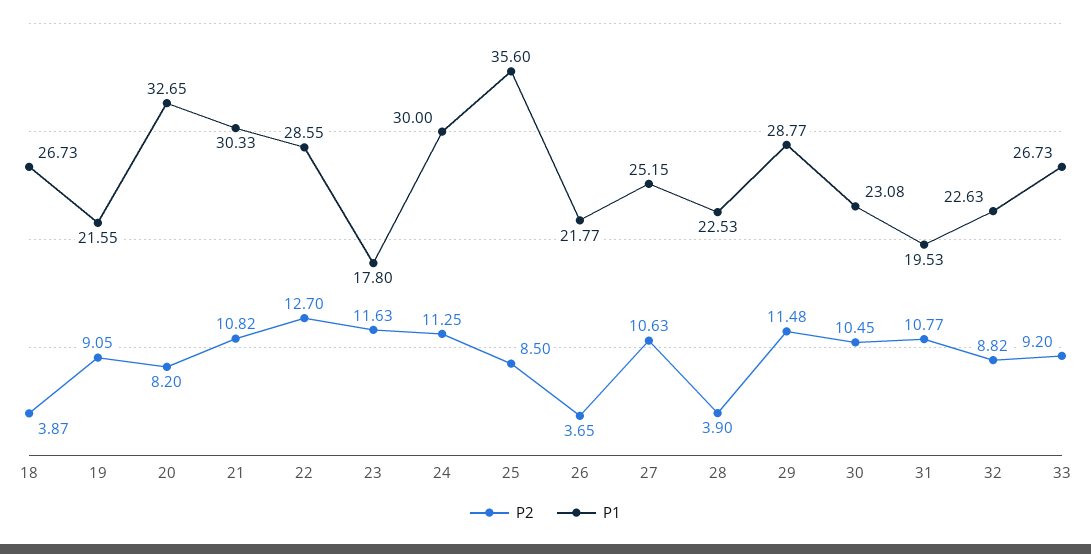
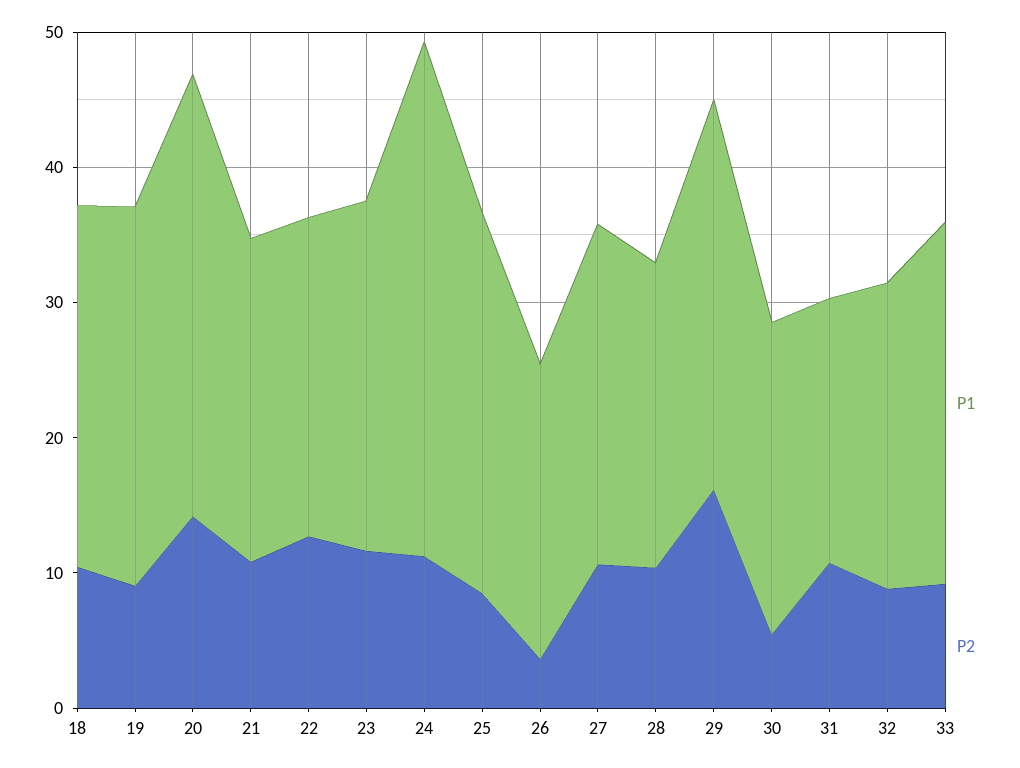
P2, 18: 3.87 -> 10
P1, 19: 21.55 -> 28
P2, 20: 8.2 -> 14
P1, 21: 30.33 -> 24
P1, 22: 28.55 -> 24
P1, 23: 17.8 -> 26
P1, 24: 30 -> 38
P1, 25: 35.6 -> 28
P2, 28: 3.9 -> 10
P2, 29: 11.48 -> 16
P2, 30: 10.45 -> 6

